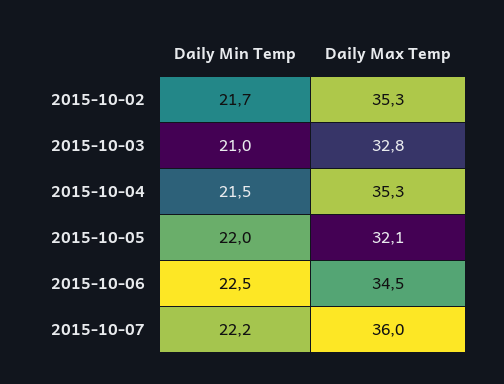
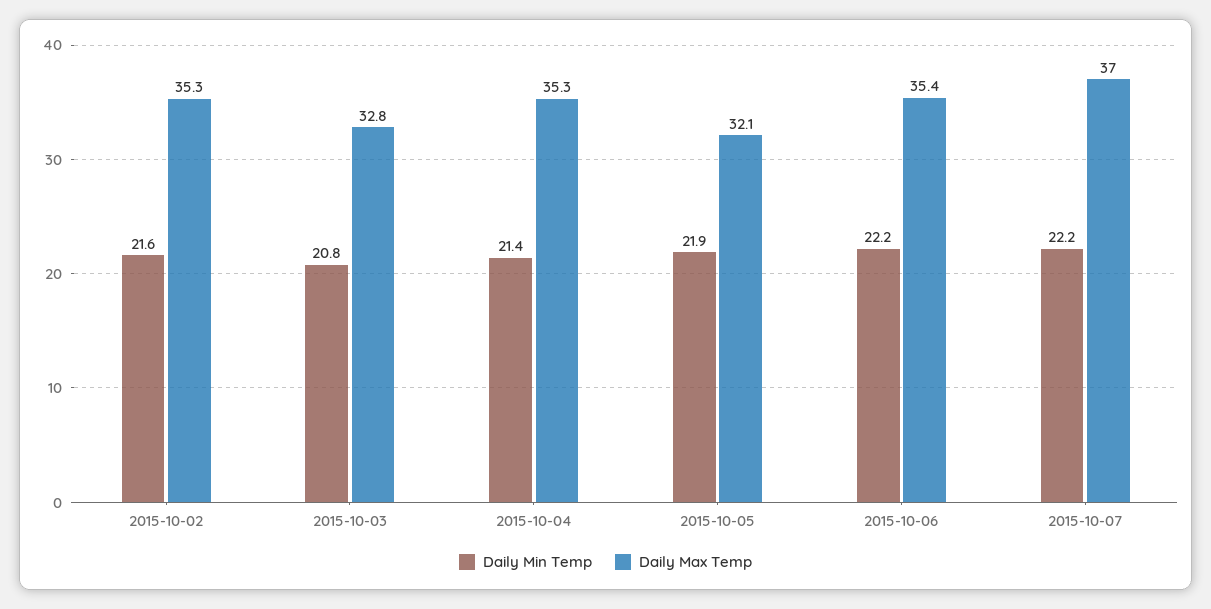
Daily Min Temp, 2015-10-02: 21.7 -> 21.6
Daily Min Temp, 2015-10-03: 21 -> 20.8
Daily Min Temp, 2015-10-04: 21.5 -> 21.4
Daily Min Temp, 2015-10-05: 22 -> 21.9
Daily Min Temp, 2015-10-06: 22.5 -> 22.2
Daily Max Temp, 2015-10-06: 34.5 -> 35.4
Daily Max Temp, 2015-10-07: 36 -> 37

